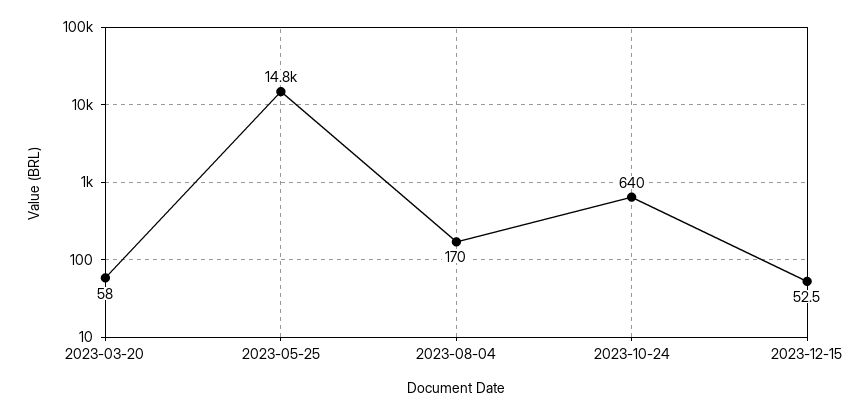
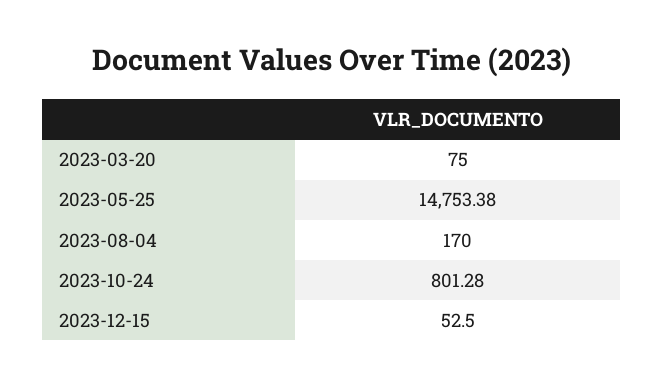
2023-03-20: 58 -> 75
2023-10-24: 640 -> 801.28

